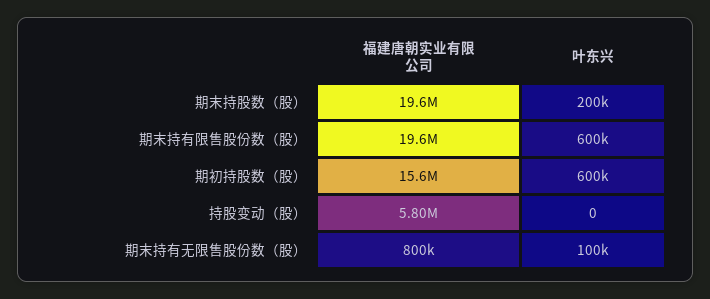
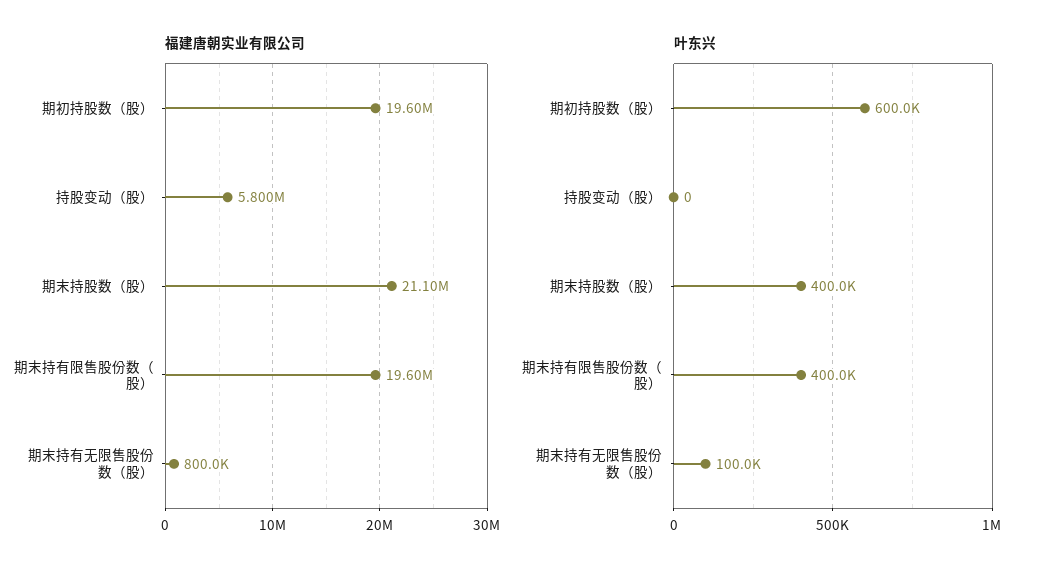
福建唐朝实业有限公司, 期末持股数（股）: 19600000 -> 21100000
叶东兴, 期末持股数（股）: 200000 -> 400000
叶东兴, 期末持有限售股份数（股）: 600000 -> 400000
福建唐朝实业有限公司, 期初持股数（股）: 15600000 -> 19600000

